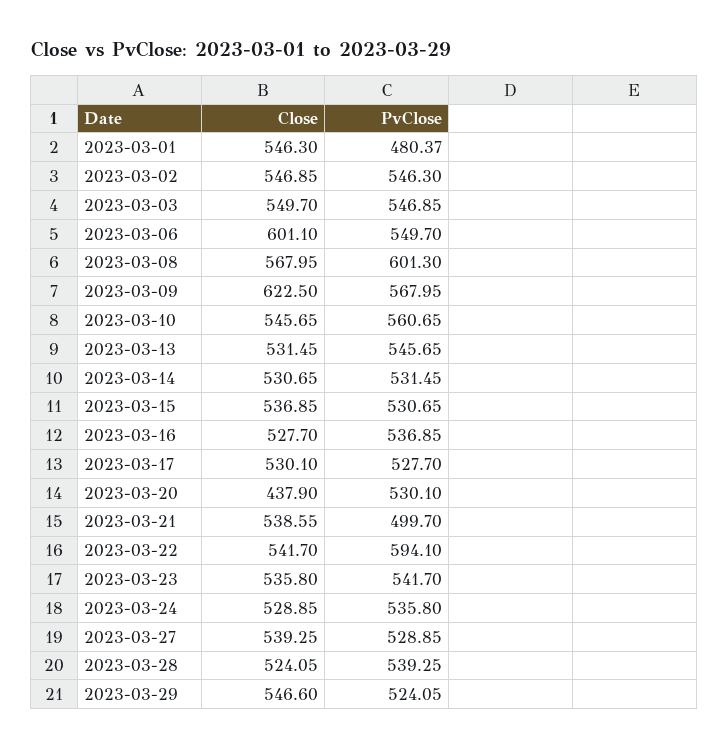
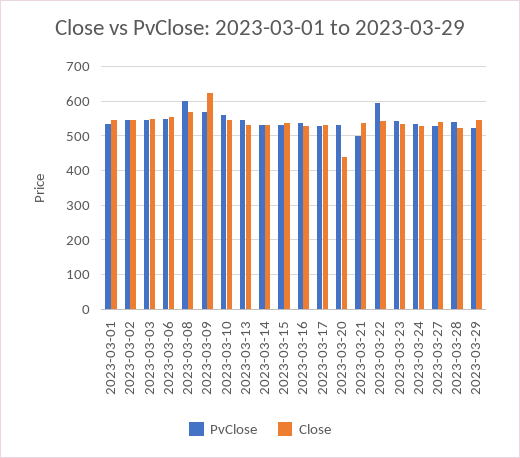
PvClose, 2023-03-01: 480.37 -> 540
Close, 2023-03-06: 601.1 -> 560

